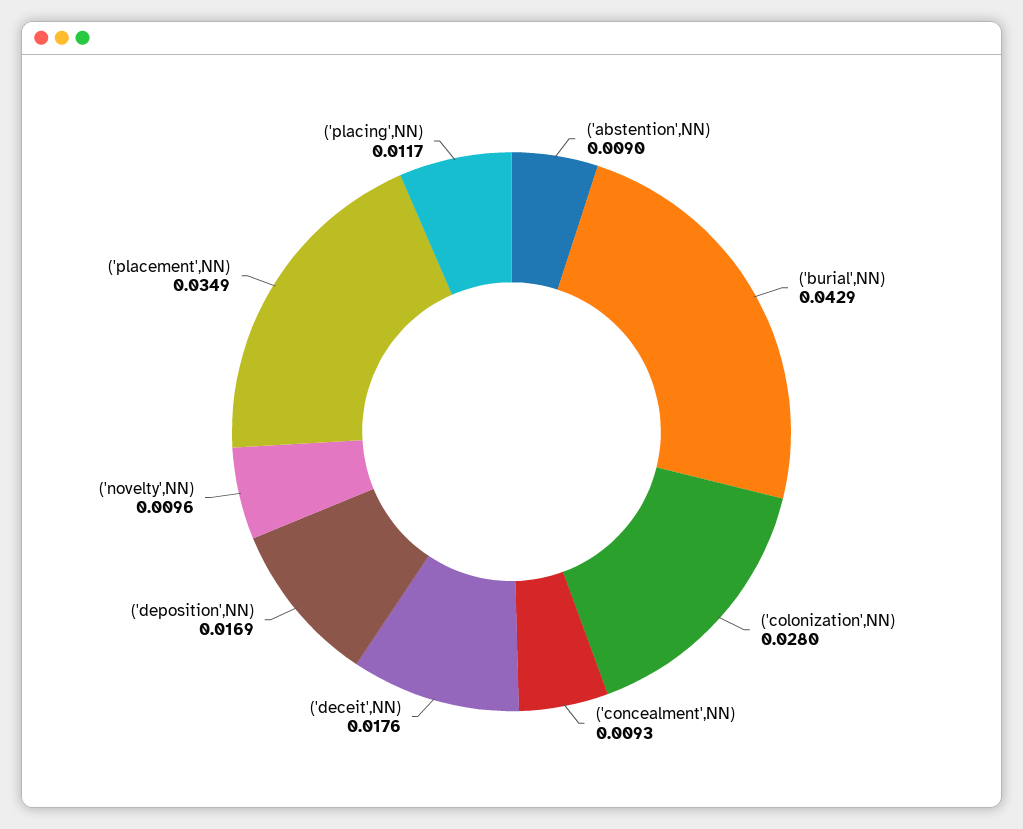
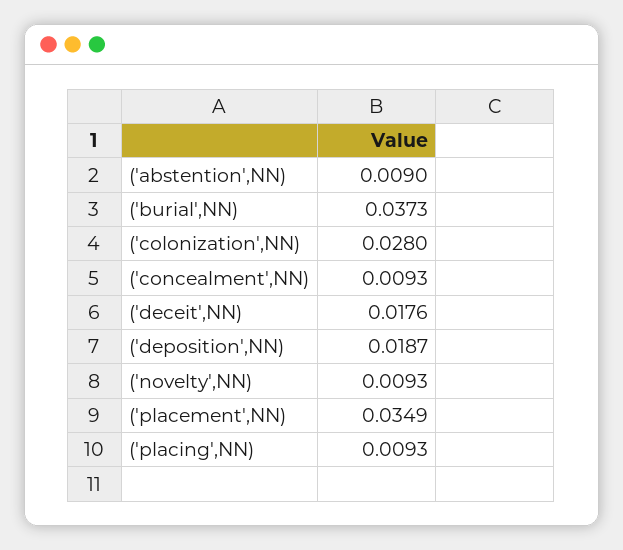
('burial',NN): 0.0429 -> 0.0373
('deposition',NN): 0.0169 -> 0.0187
('novelty',NN): 0.0096 -> 0.0093
('placing',NN): 0.0117 -> 0.0093

